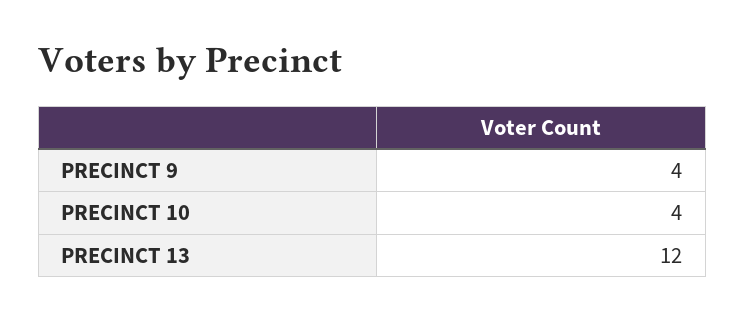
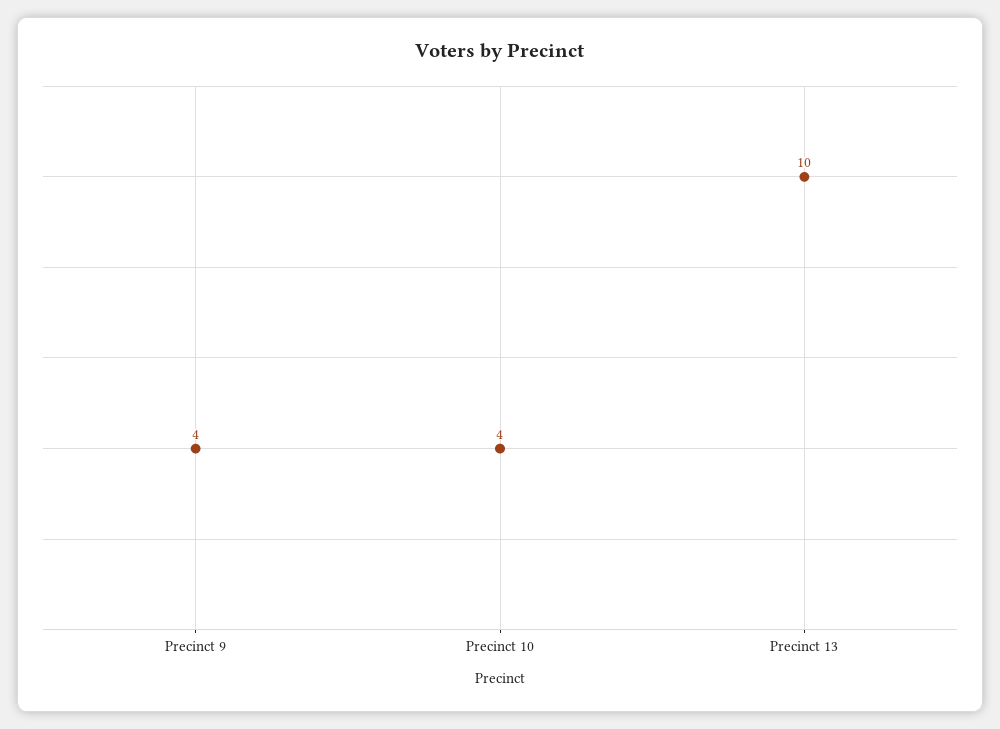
PRECINCT 13: 12 -> 10

